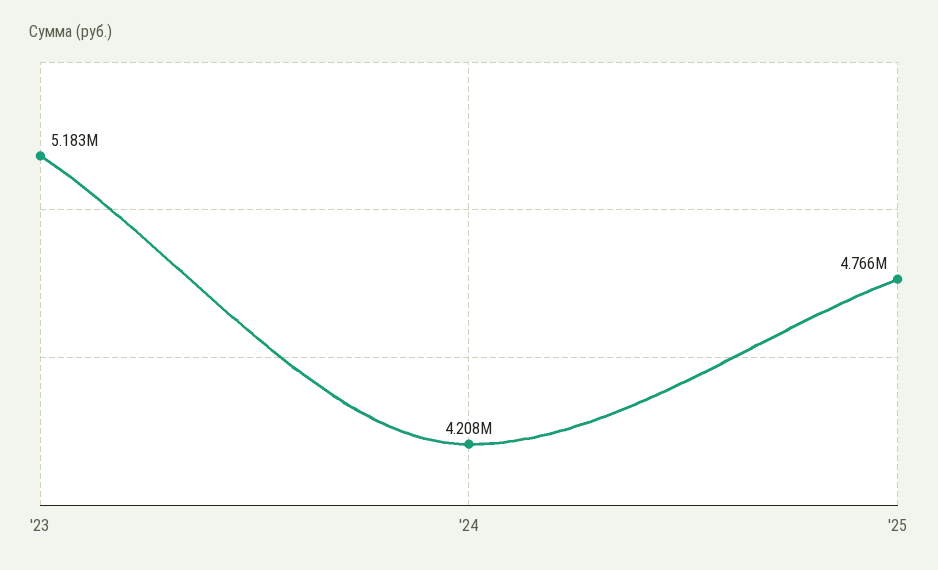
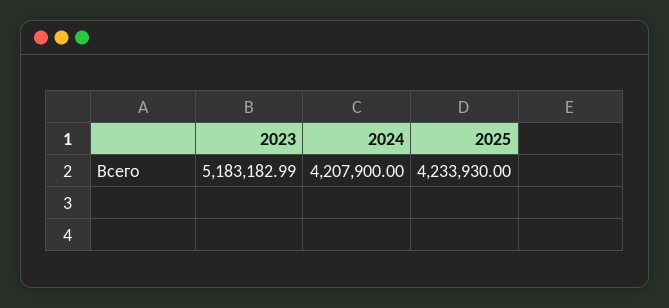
'25: 4766000 -> 4233930

